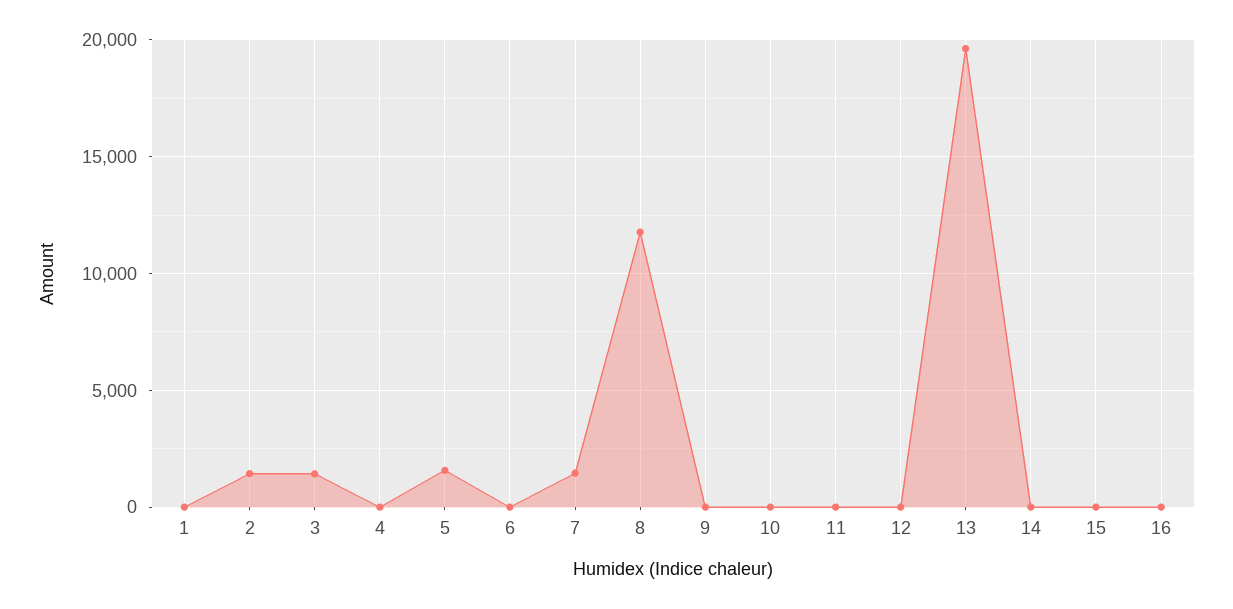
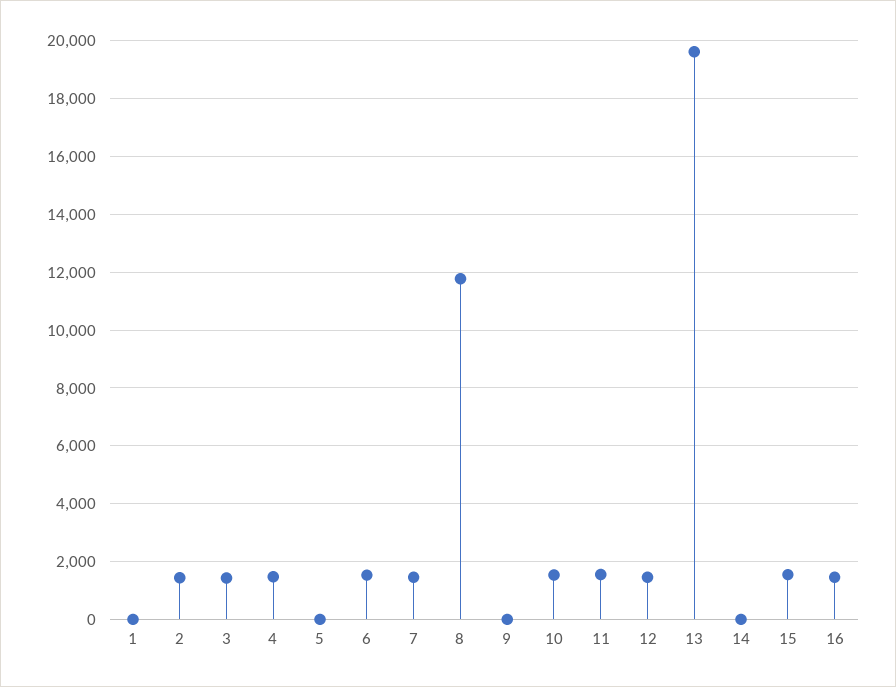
4: 0 -> 1500
5: 1500 -> 0
6: 0 -> 1500
10: 0 -> 1500
11: 0 -> 1500
12: 0 -> 1500
15: 0 -> 1500
16: 0 -> 1500

